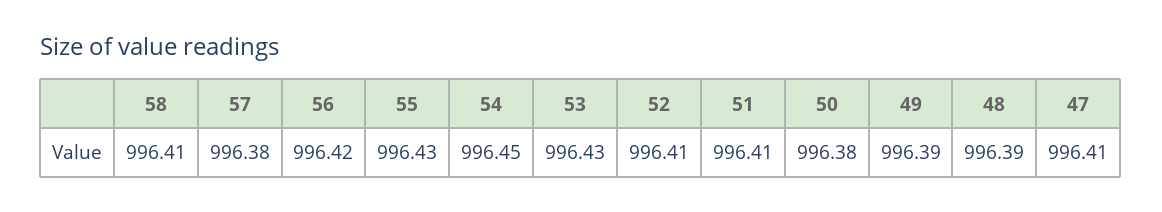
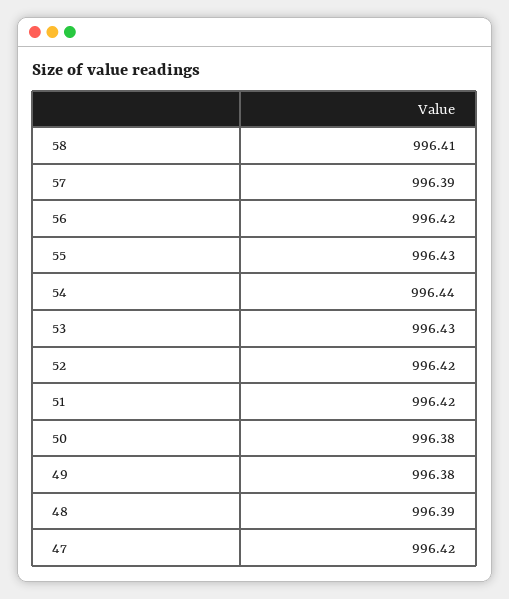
57: 996.38 -> 996.39
54: 996.45 -> 996.44
52: 996.41 -> 996.42
51: 996.41 -> 996.42
49: 996.39 -> 996.38
47: 996.41 -> 996.42

